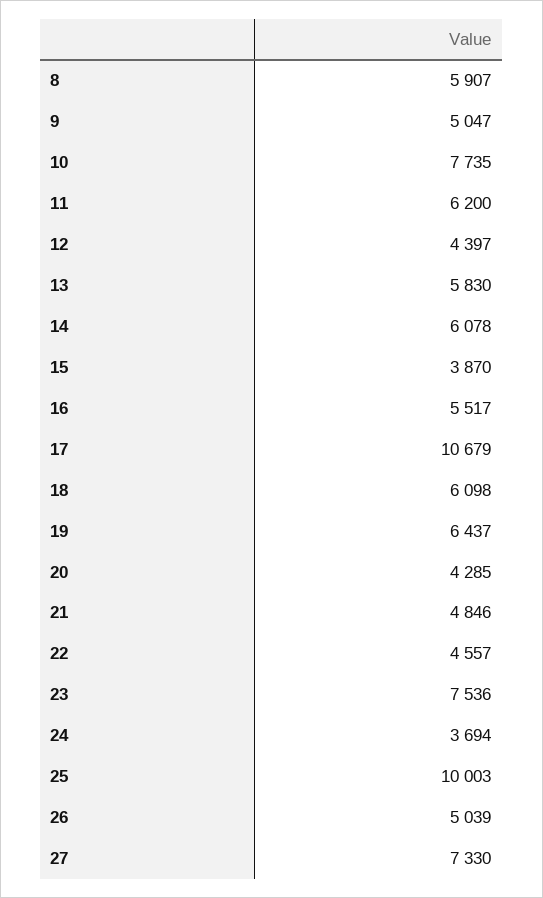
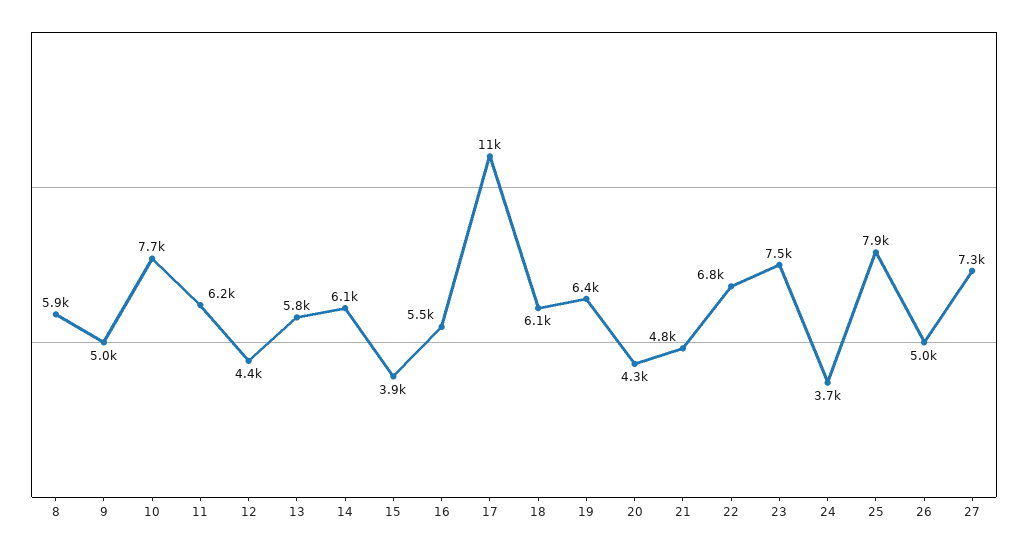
22: 4557 -> 6800
25: 10003 -> 7900

